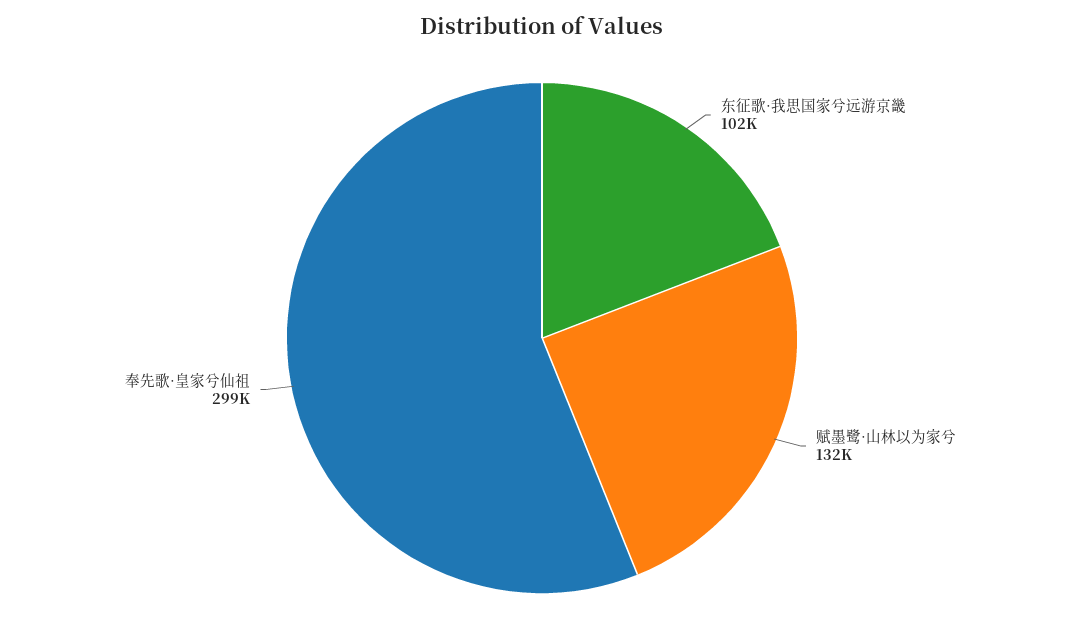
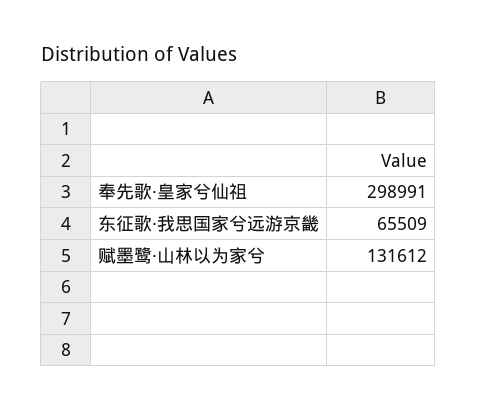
东征歌·我思国家兮远游京畿: 102000 -> 65509

